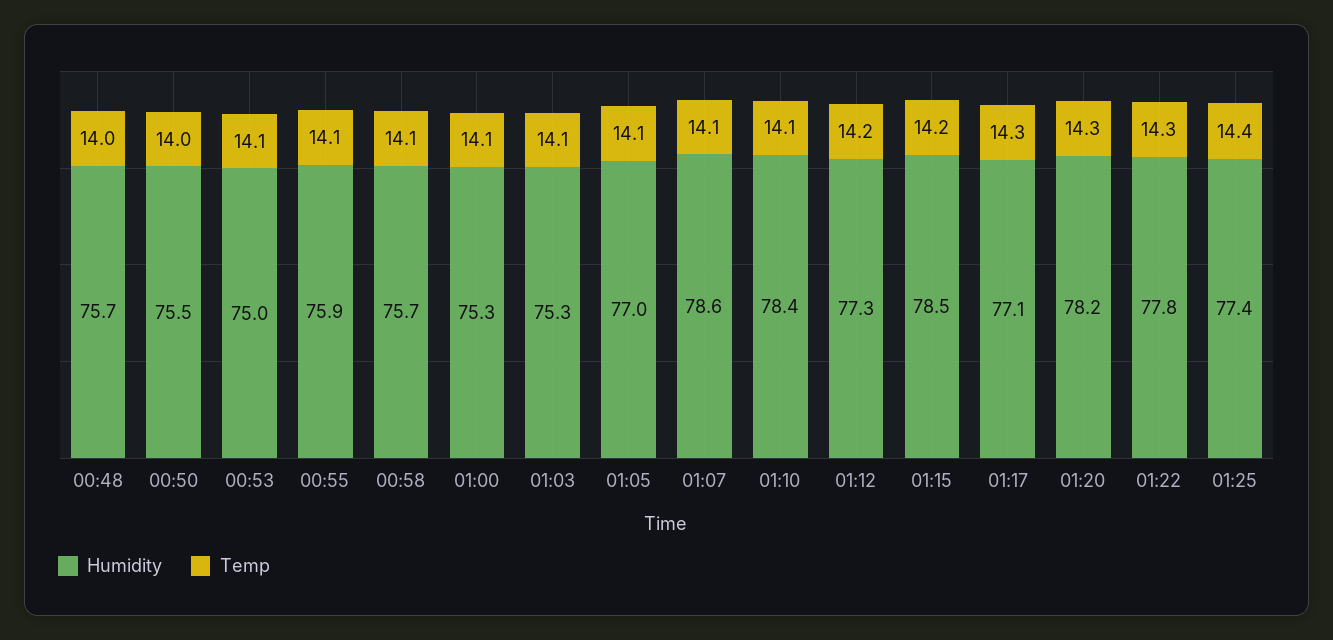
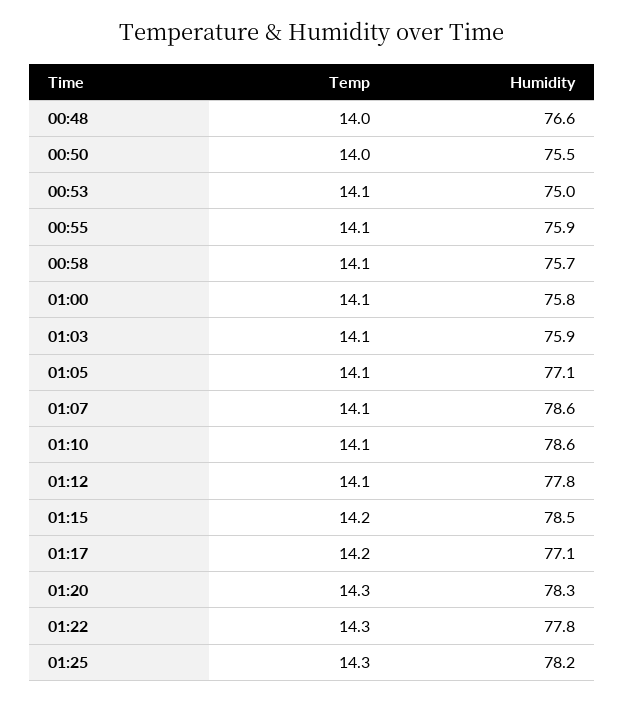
Humidity, 00:48: 75.7 -> 76.6
Humidity, 01:00: 75.3 -> 75.8
Humidity, 01:03: 75.3 -> 75.9
Humidity, 01:05: 77 -> 77.1
Humidity, 01:10: 78.4 -> 78.6
Humidity, 01:12: 77.3 -> 77.8
Temp, 01:12: 14.2 -> 14.1
Temp, 01:17: 14.3 -> 14.2
Humidity, 01:20: 78.2 -> 78.3
Humidity, 01:25: 77.4 -> 78.2
Temp, 01:25: 14.4 -> 14.3

